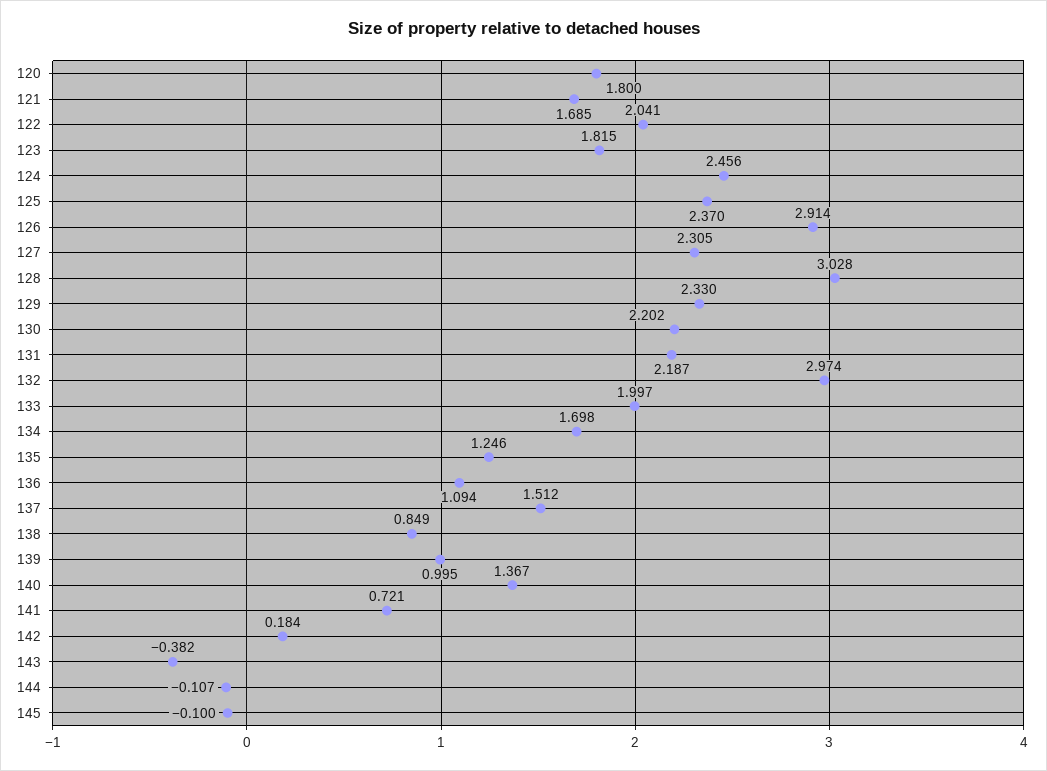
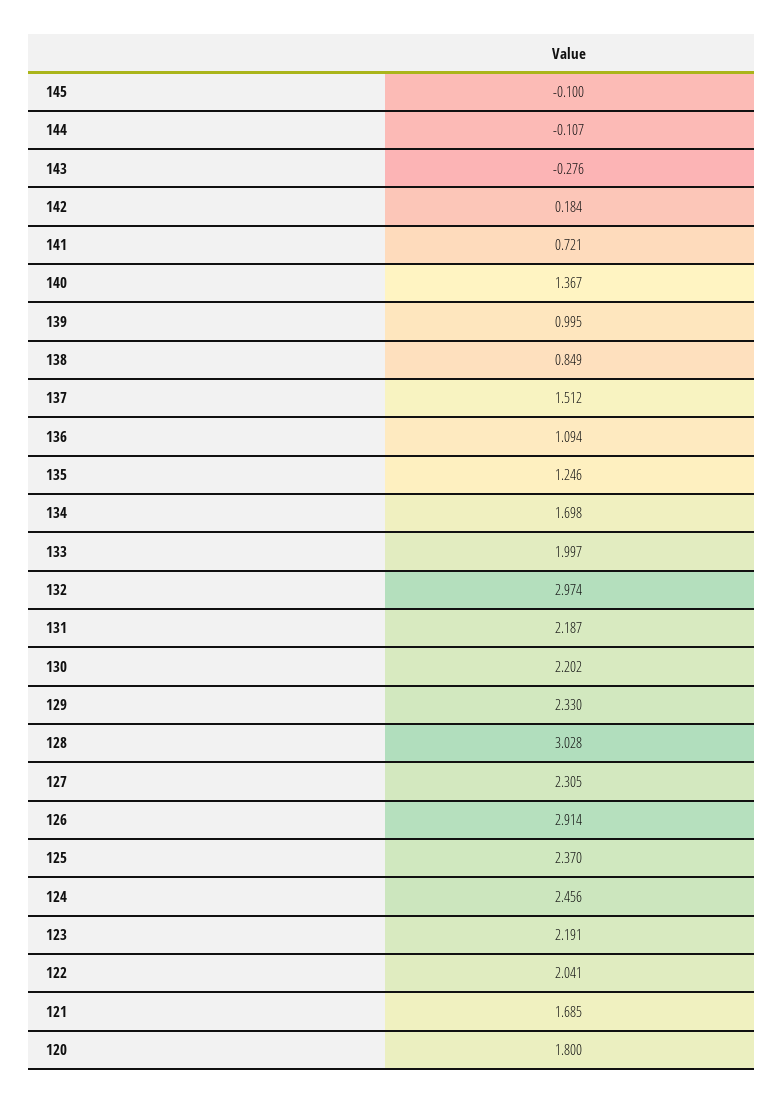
123: 1.815 -> 2.191
143: -0.382 -> -0.276

